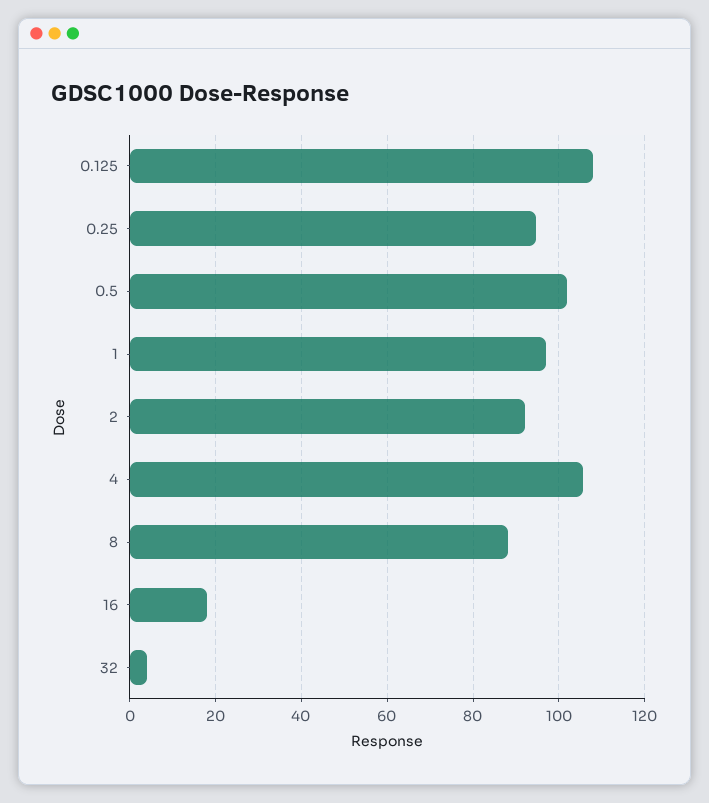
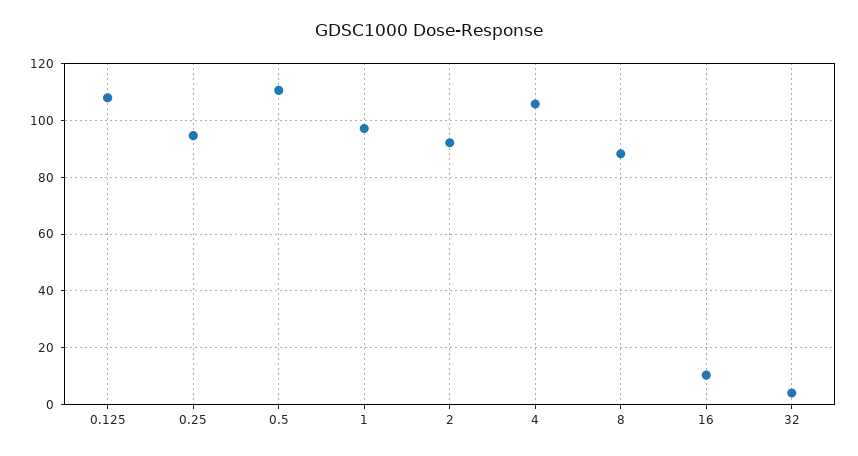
0.5: 102 -> 110
16: 18 -> 10

